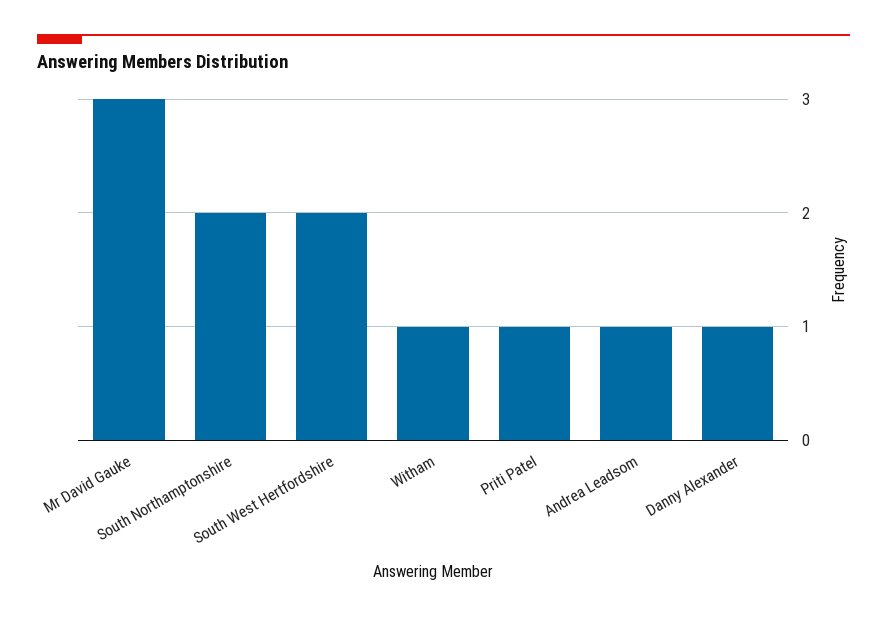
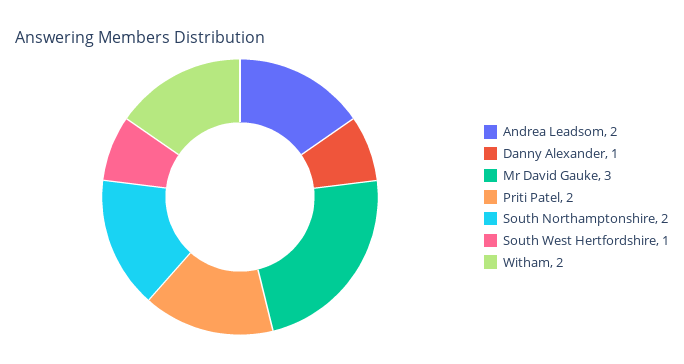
South West Hertfordshire: 2 -> 1
Witham: 1 -> 2
Priti Patel: 1 -> 2
Andrea Leadsom: 1 -> 2

